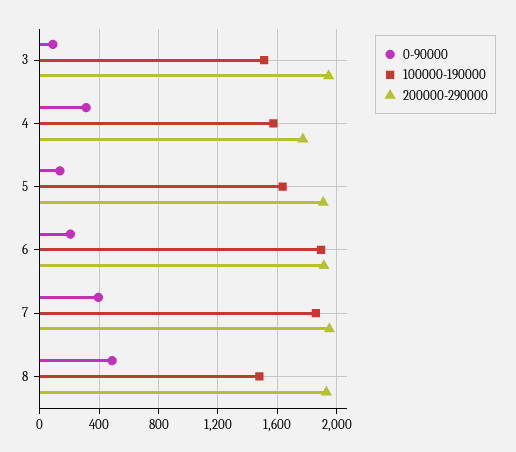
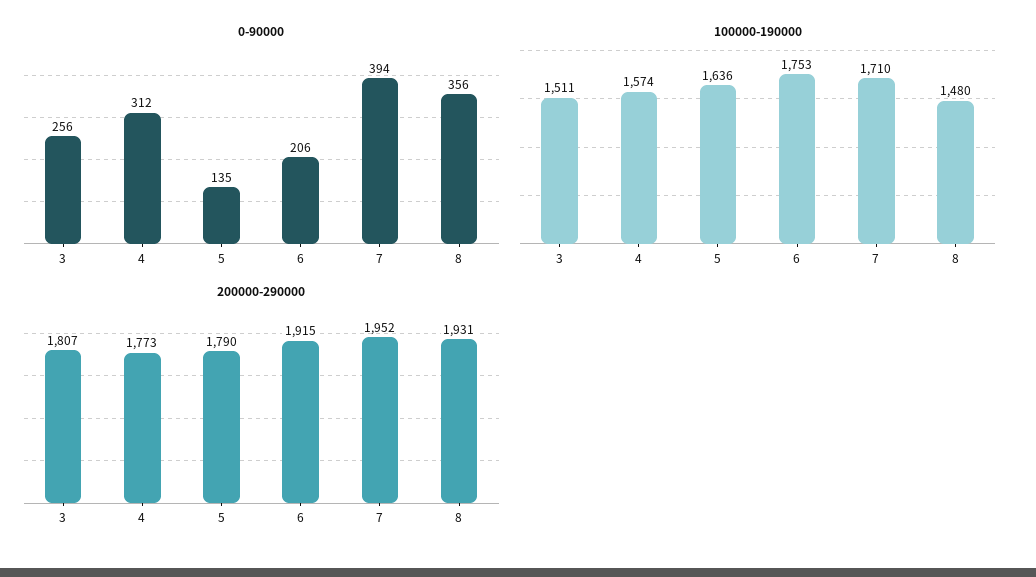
0-90000, 3: 100 -> 256
200000-290000, 3: 1950 -> 1807
200000-290000, 5: 1900 -> 1790
100000-190000, 6: 1900 -> 1753
100000-190000, 7: 1850 -> 1710
0-90000, 8: 500 -> 356

